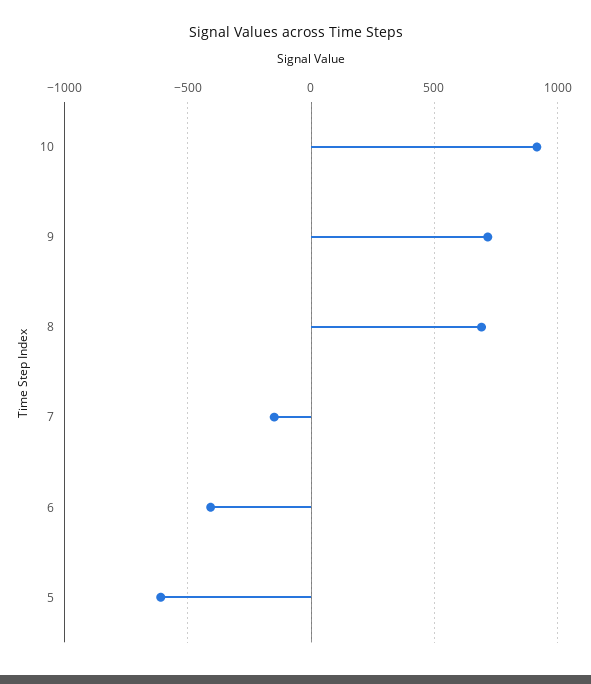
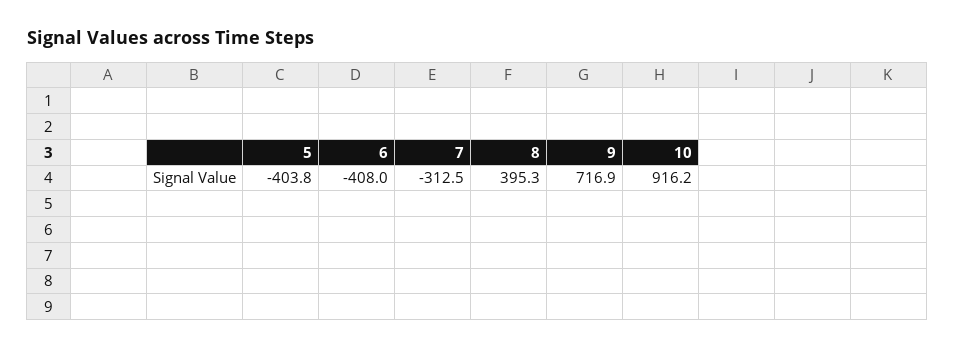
8: 700 -> 395.3
7: -150 -> -312.5
5: -600 -> -403.8

